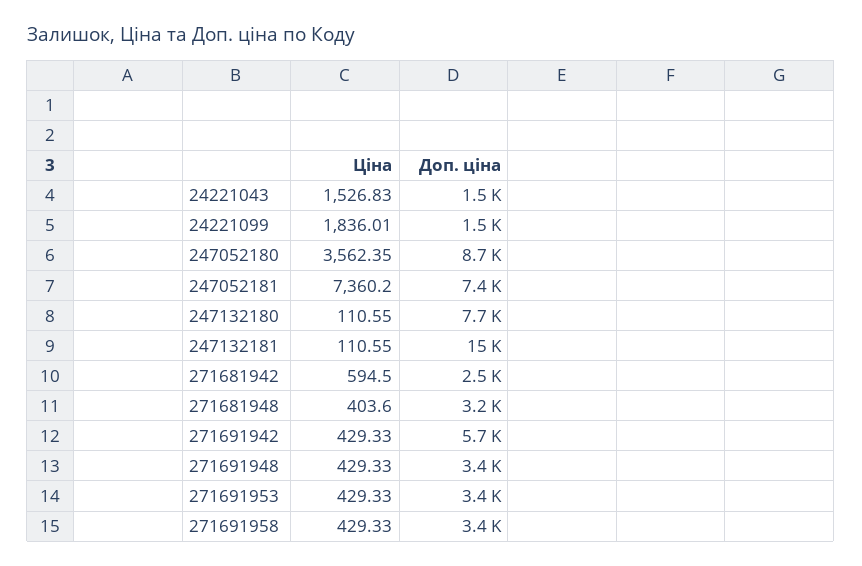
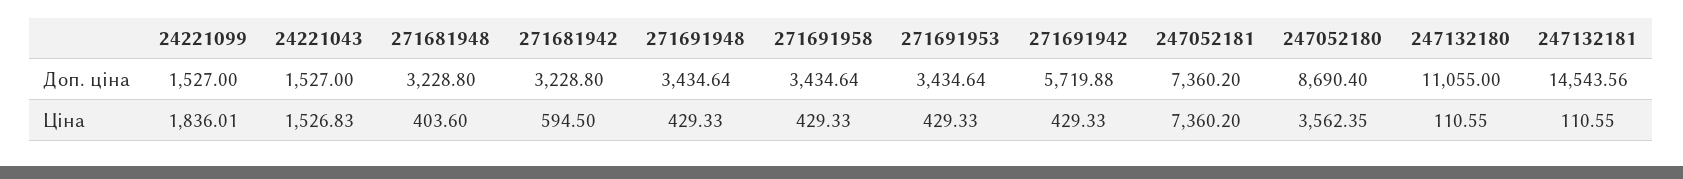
Доп. ціна, 247132180: 7700 -> 11055
Доп. ціна, 271681942: 2500 -> 3228.8

